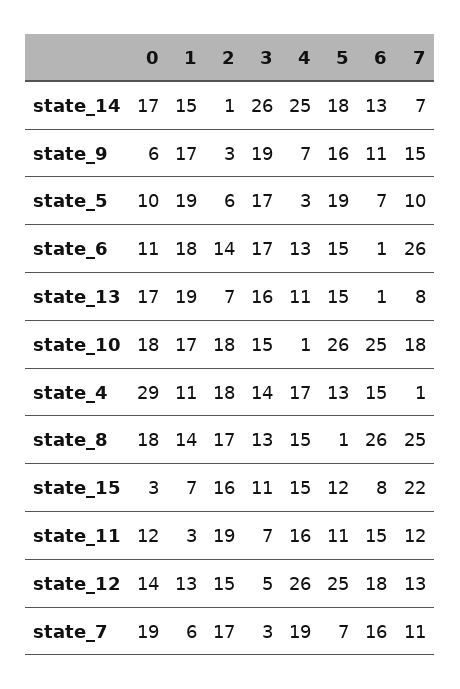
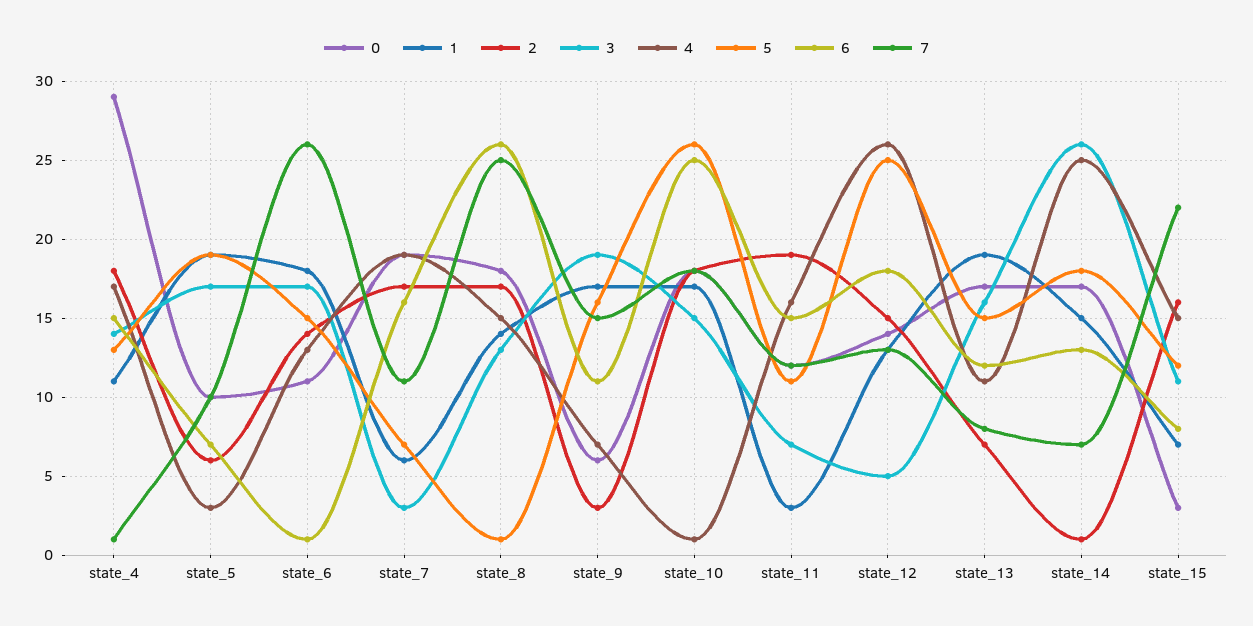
6, state_13: 1 -> 12

